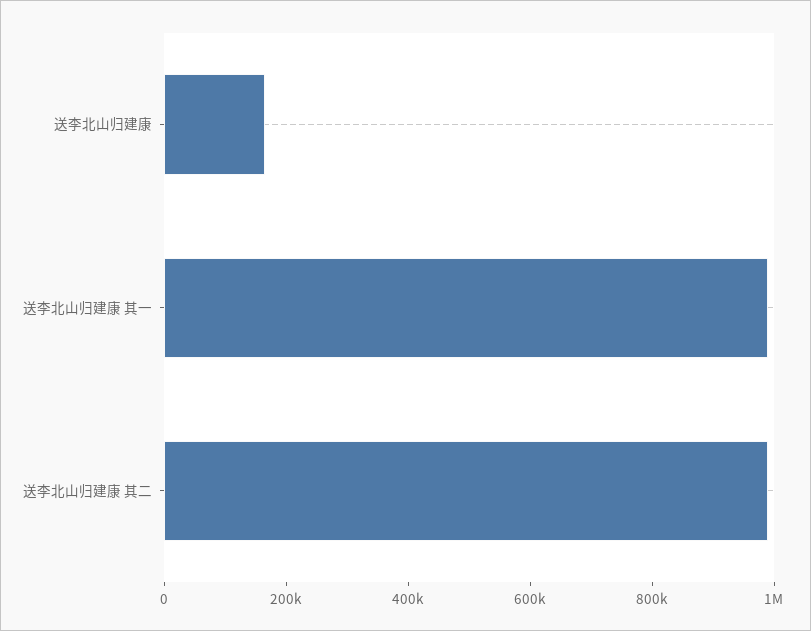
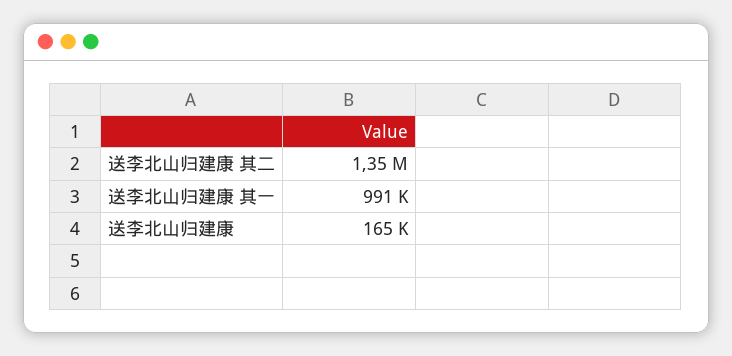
送李北山归建康 其二: 1000000 -> 1350000

